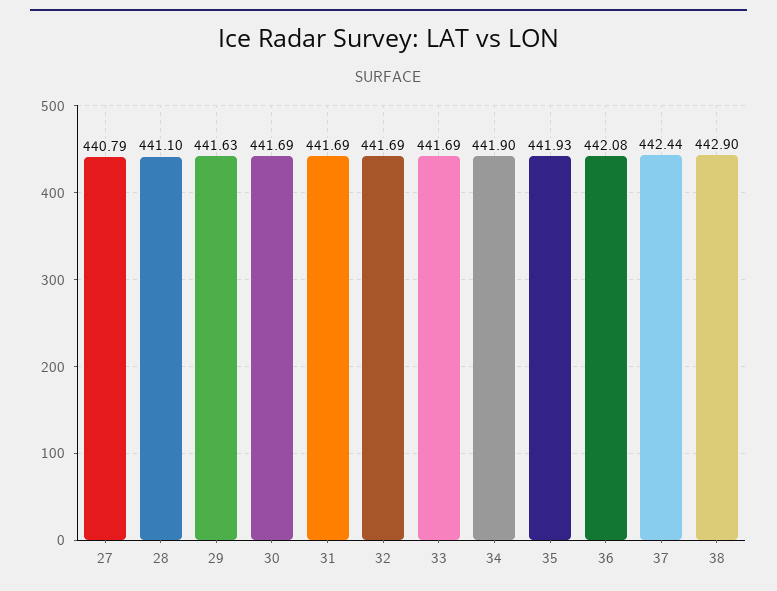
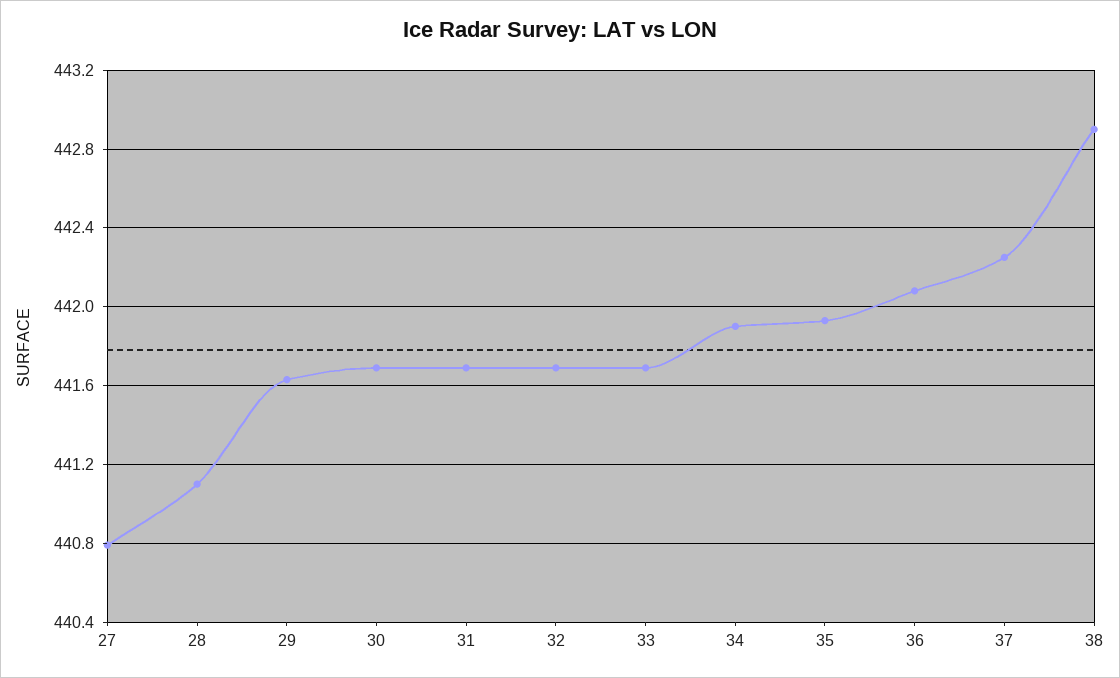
37: 442.44 -> 442.25

